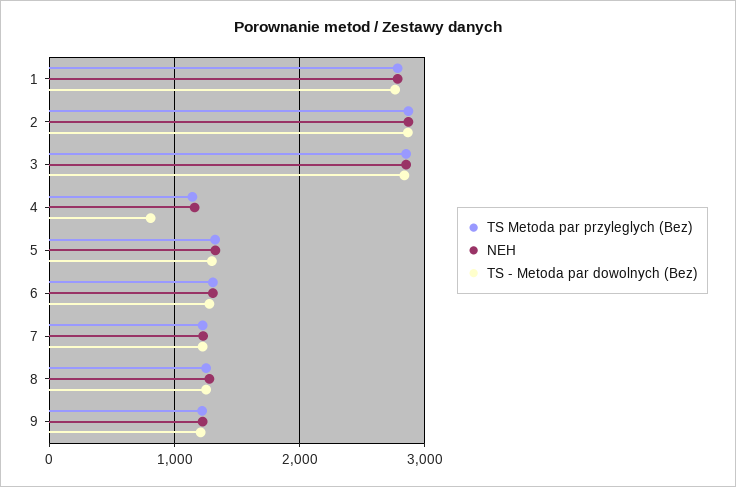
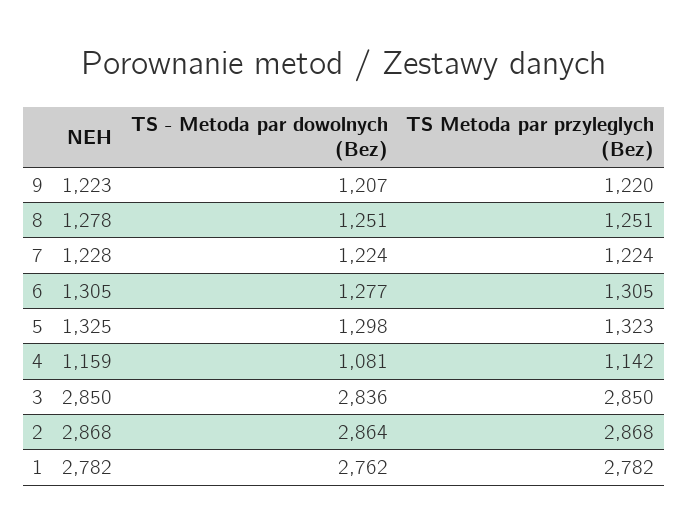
TS - Metoda par dowolnych (Bez), 4: 800 -> 1081

